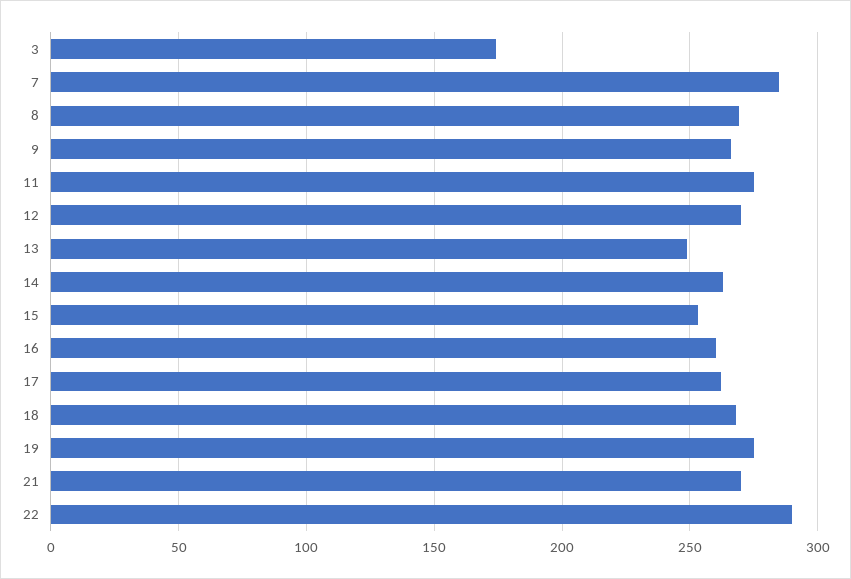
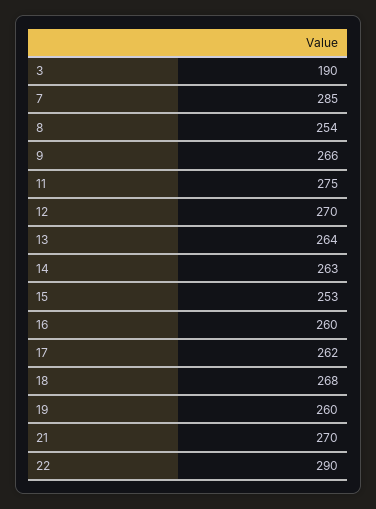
3: 175 -> 190
8: 270 -> 254
13: 250 -> 264
19: 275 -> 260

